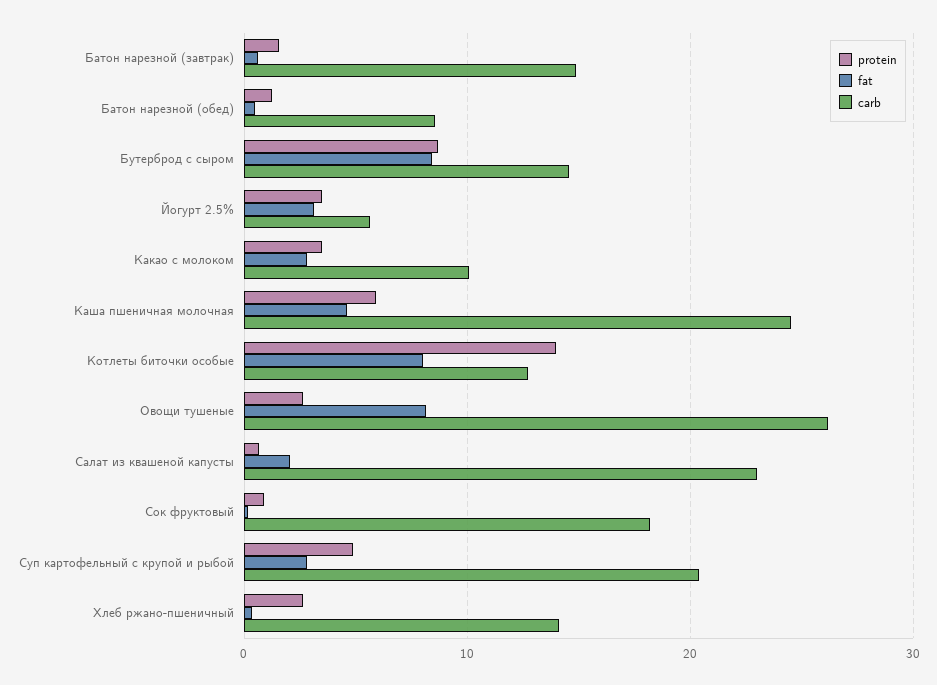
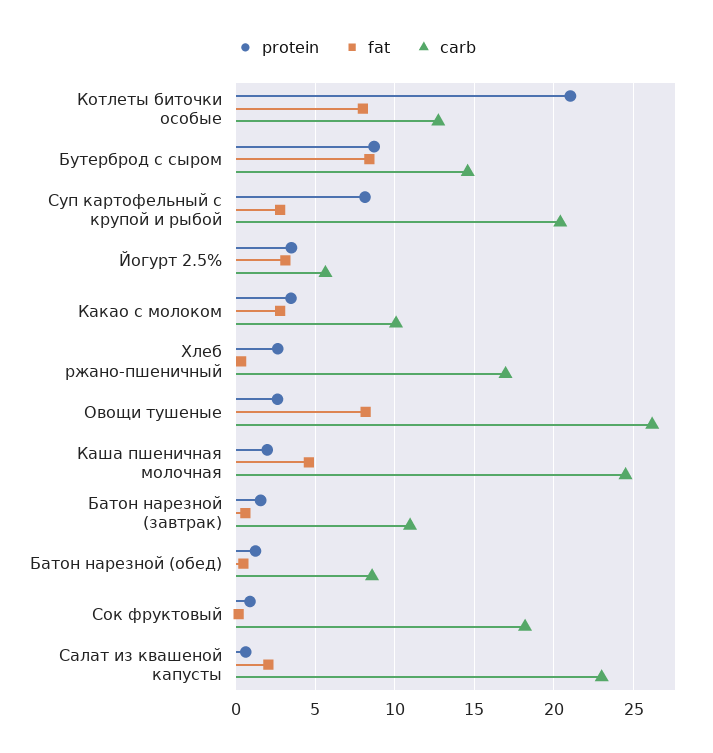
carb, Батон нарезной (завтрак): 15 -> 11
protein, Каша пшеничная молочная: 6 -> 2
protein, Котлеты биточки особые: 14 -> 21
protein, Суп картофельный с крупой и рыбой: 5 -> 8
carb, Хлеб ржано-пшеничный: 14 -> 17

